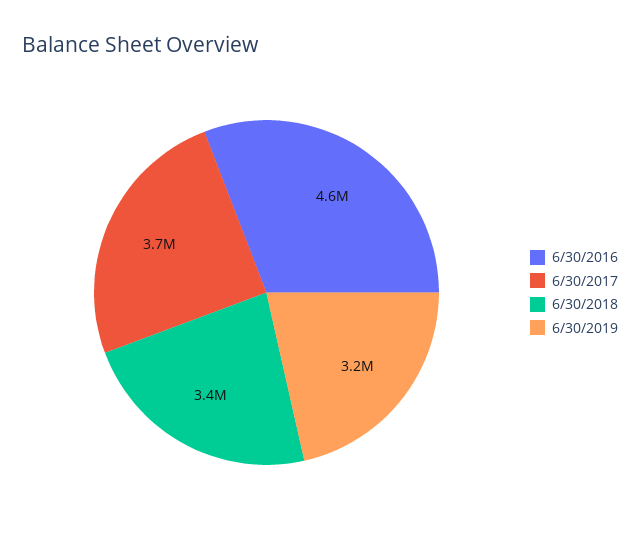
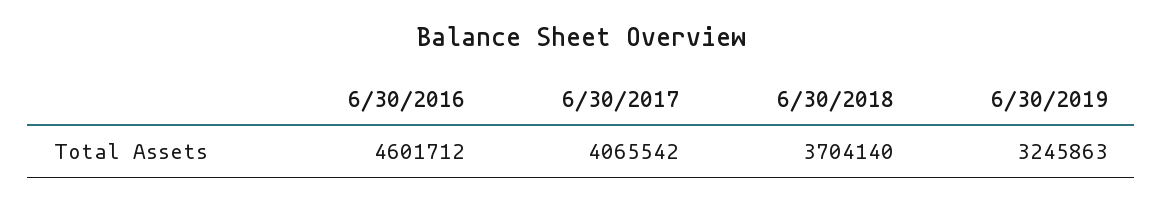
6/30/2017: 3700000 -> 4065542
6/30/2018: 3400000 -> 3704140

